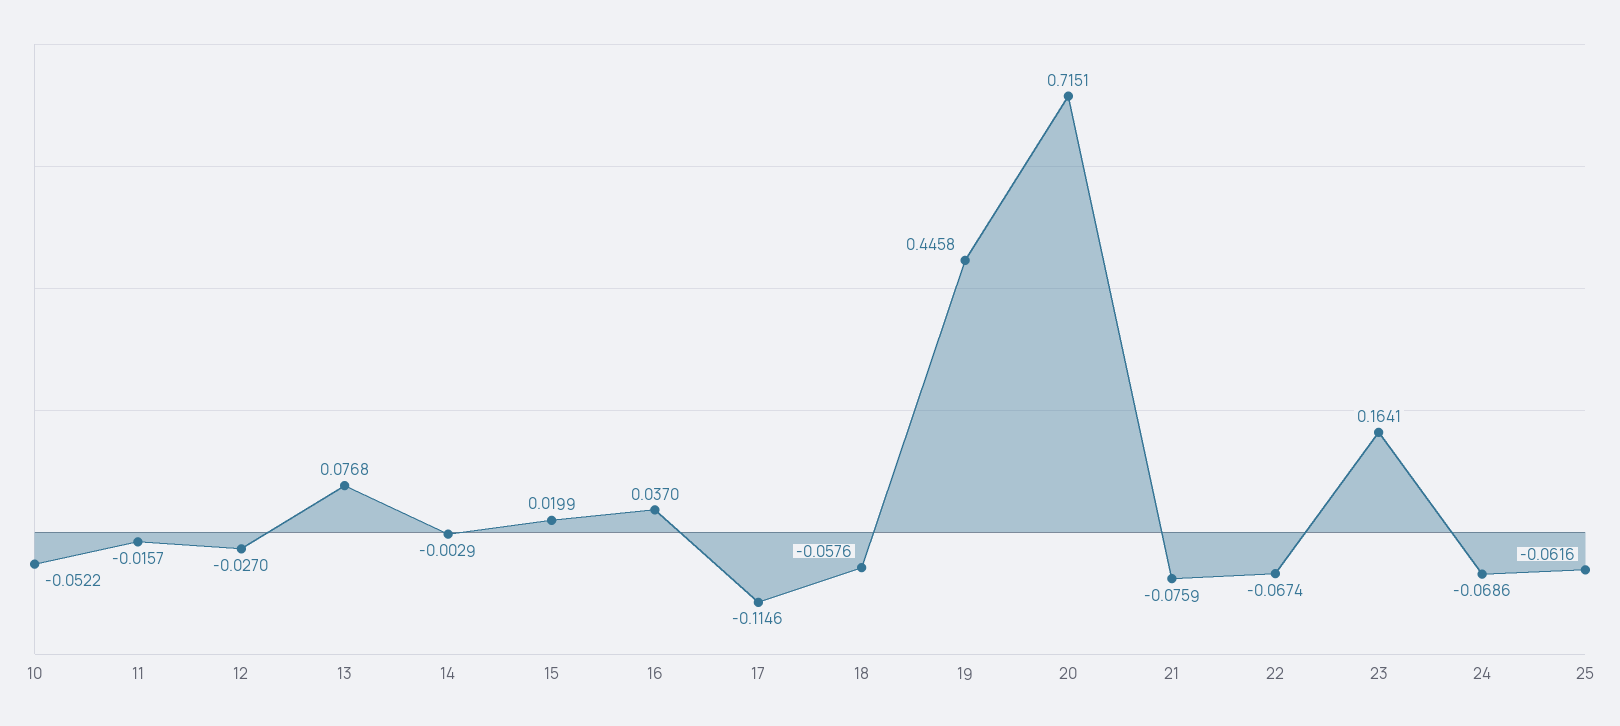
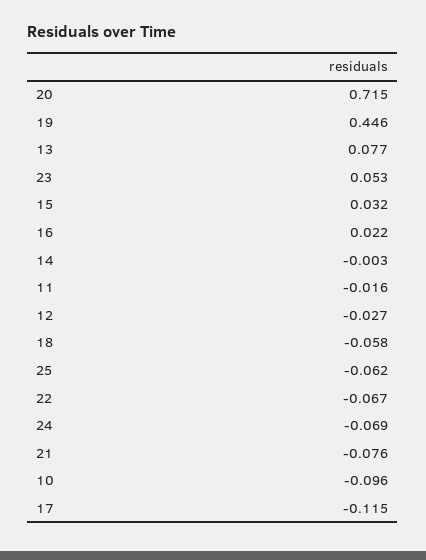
10: -0.0522 -> -0.096
15: 0.0199 -> 0.032
16: 0.037 -> 0.022
23: 0.1641 -> 0.053

